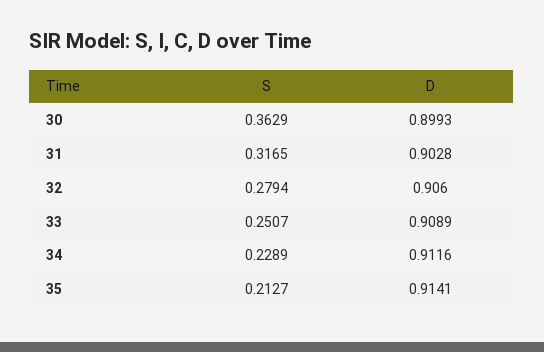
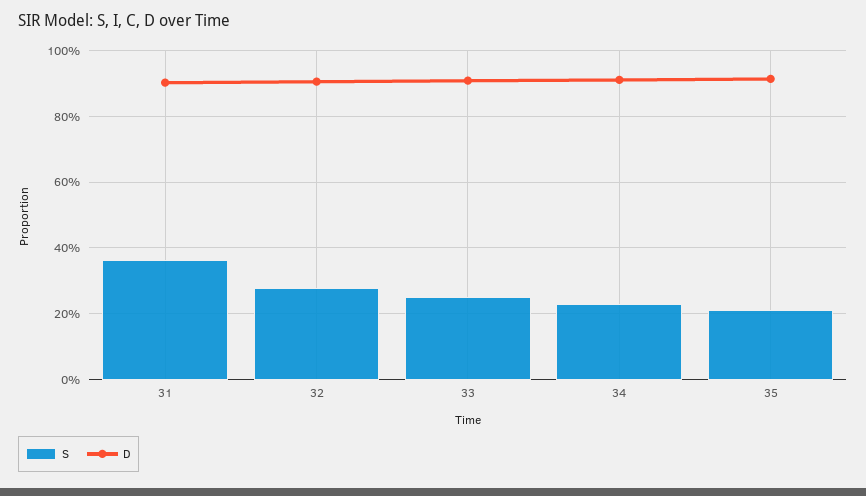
S, 30: 0.3629 -> none
D, 30: 0.8993 -> none
S, 31: 0.3165 -> 0.36

